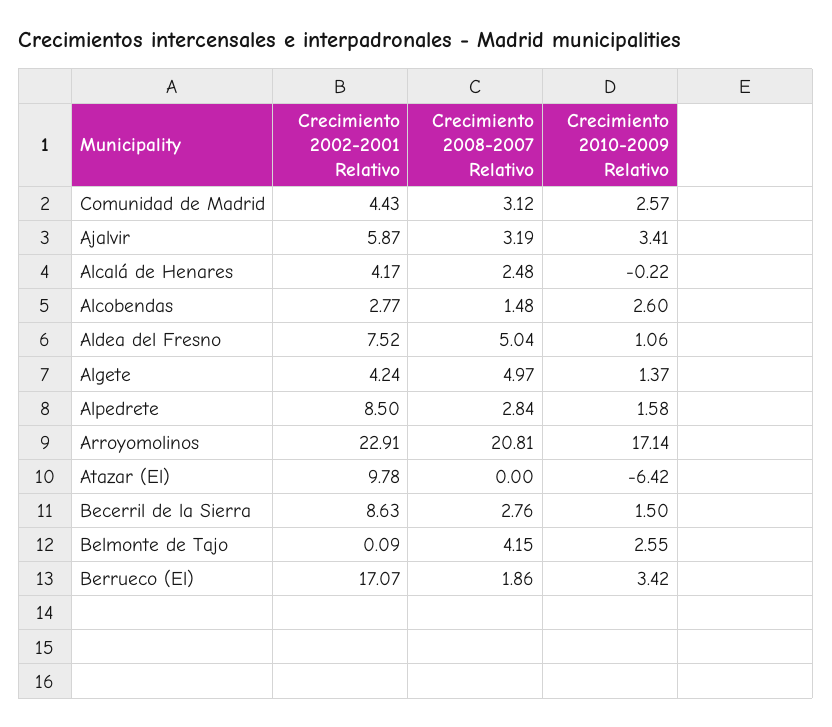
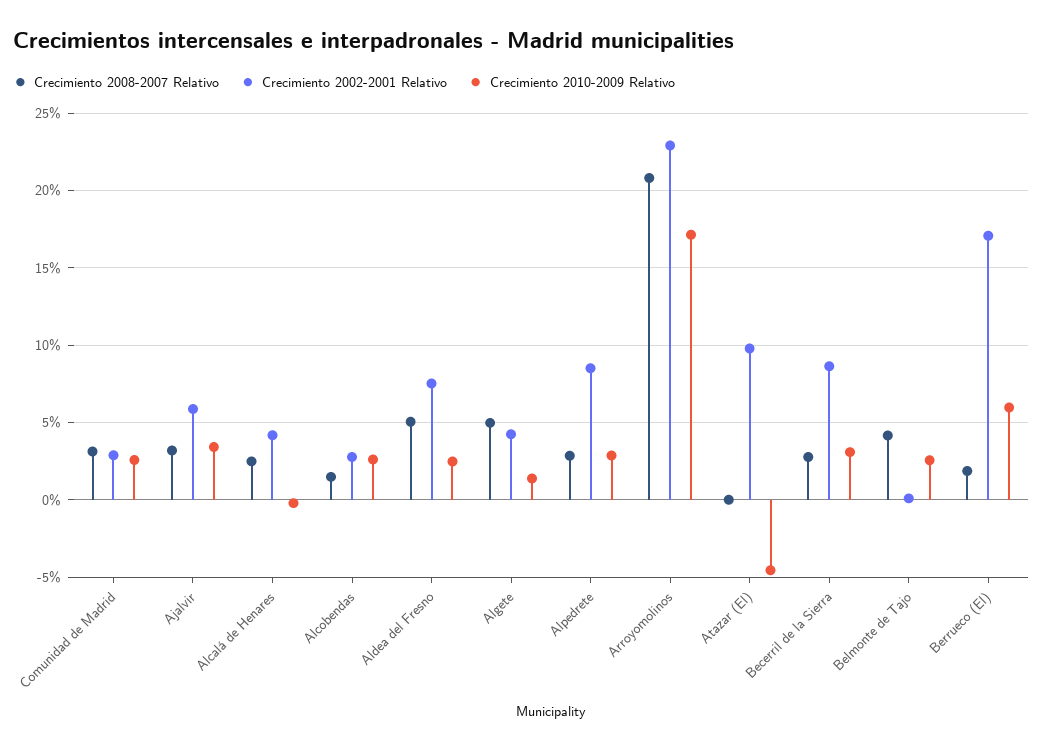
Crecimiento 2002-2001 Relativo, Comunidad de Madrid: 4.43 -> 3
Crecimiento 2010-2009 Relativo, Aldea del Fresno: 1.06 -> 2.5
Crecimiento 2010-2009 Relativo, Alpedrete: 1.58 -> 3
Crecimiento 2010-2009 Relativo, Atazar (El): -6.42 -> -4.5
Crecimiento 2010-2009 Relativo, Becerril de la Sierra: 1.5 -> 3
Crecimiento 2010-2009 Relativo, Berrueco (El): 3.42 -> 6

